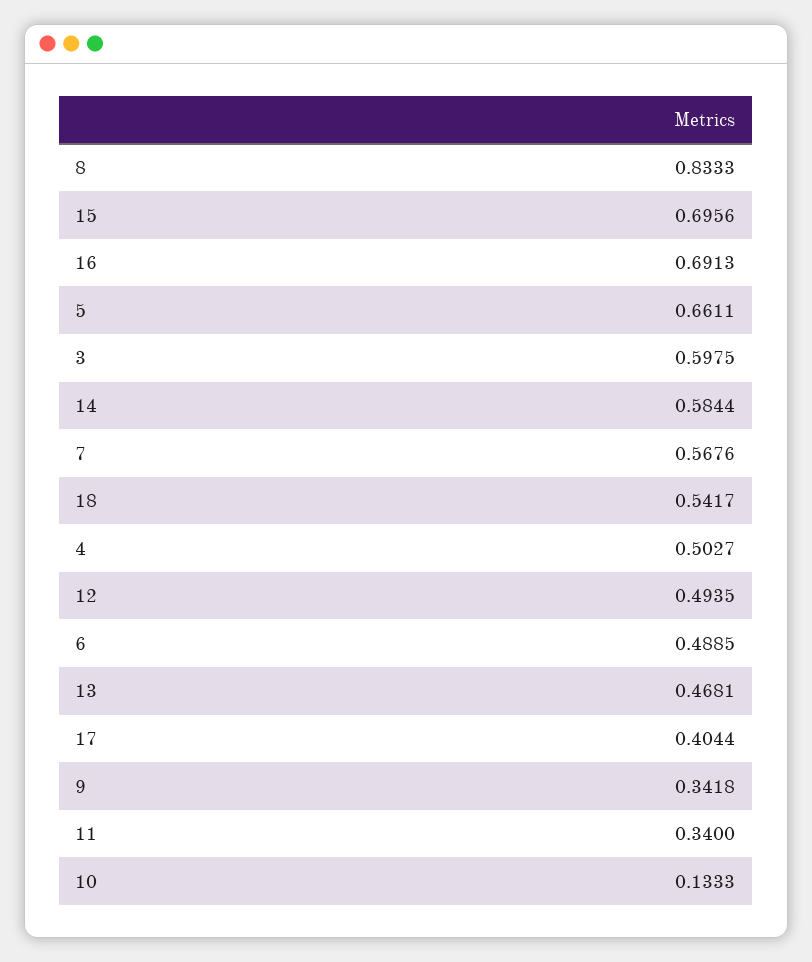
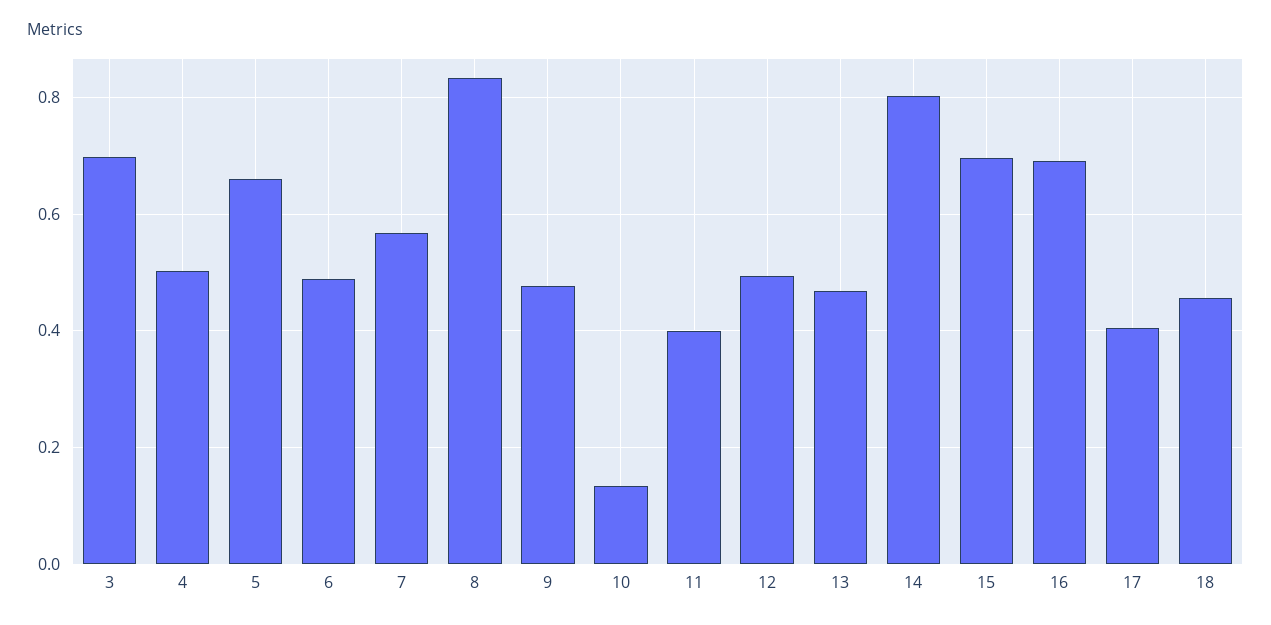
3: 0.5975 -> 0.7
14: 0.5844 -> 0.8
18: 0.5417 -> 0.46
9: 0.3418 -> 0.48
11: 0.34 -> 0.4

